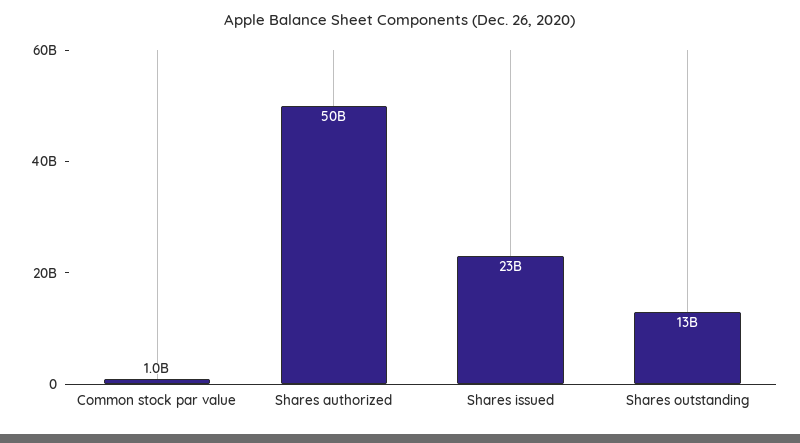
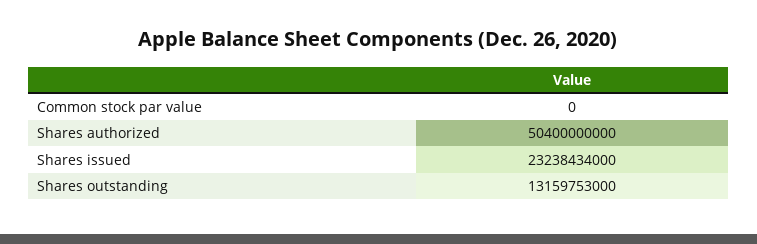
Common stock par value: 1000000000 -> 0

